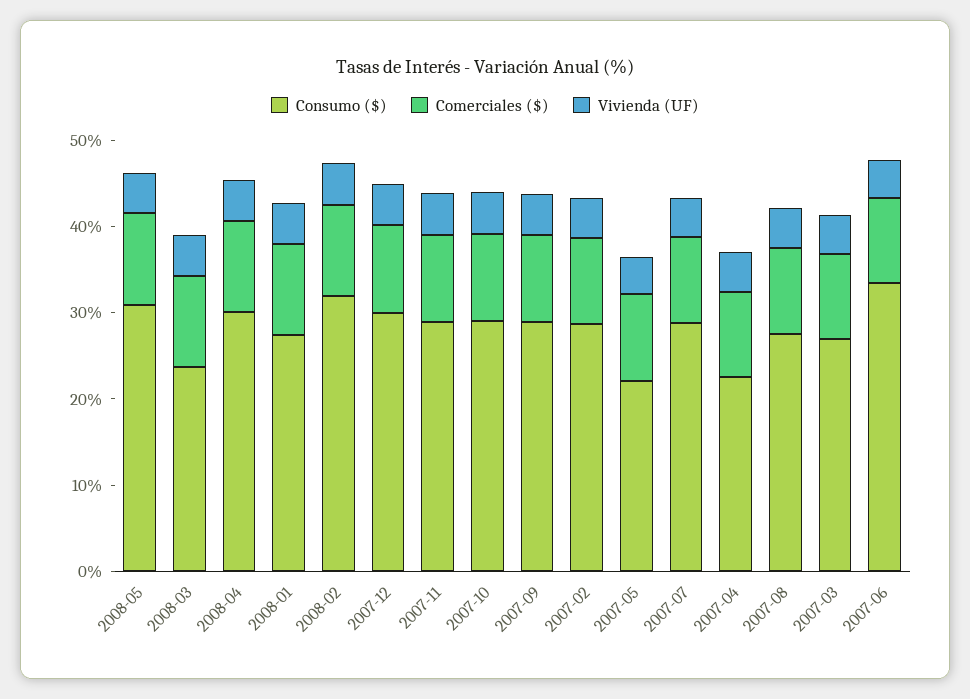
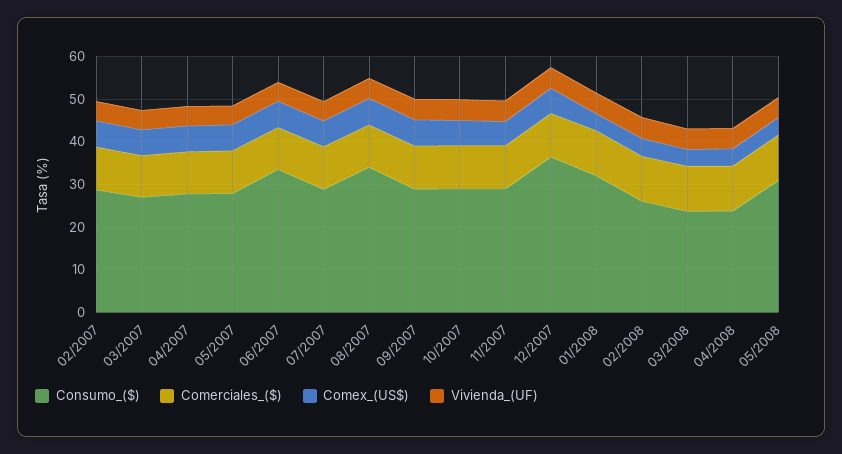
Consumo ($), 2008-04: 30 -> 24
Consumo ($), 2008-01: 28 -> 32
Consumo ($), 2008-02: 32 -> 26
Consumo ($), 2007-12: 30 -> 36
Consumo ($), 2007-05: 22 -> 28
Consumo ($), 2007-04: 22 -> 28
Consumo ($), 2007-08: 28 -> 34
Comex_(US$), 2007-02: none -> 6
Comex_(US$), 2007-03: none -> 6
Comex_(US$), 2007-04: none -> 6
Comex_(US$), 2007-05: none -> 6
Comex_(US$), 2007-06: none -> 6
Comex_(US$), 2007-07: none -> 6
Comex_(US$), 2007-08: none -> 6
Comex_(US$), 2007-09: none -> 6
Comex_(US$), 2007-10: none -> 6
Comex_(US$), 2007-11: none -> 6
Comex_(US$), 2007-12: none -> 6
Comex_(US$), 2008-01: none -> 4
Comex_(US$), 2008-02: none -> 4
Comex_(US$), 2008-03: none -> 4
Comex_(US$), 2008-04: none -> 4
Comex_(US$), 2008-05: none -> 4

